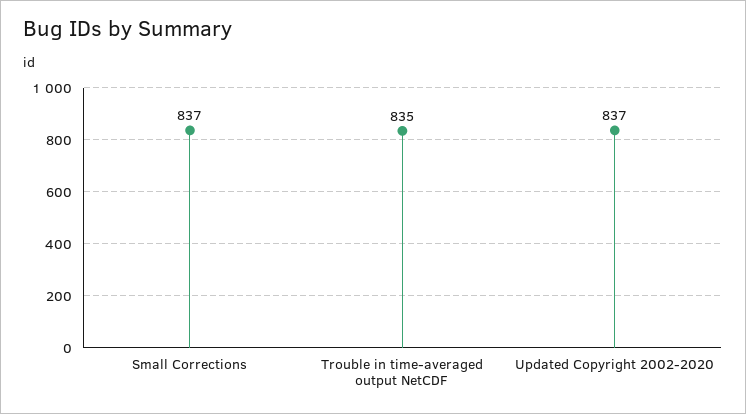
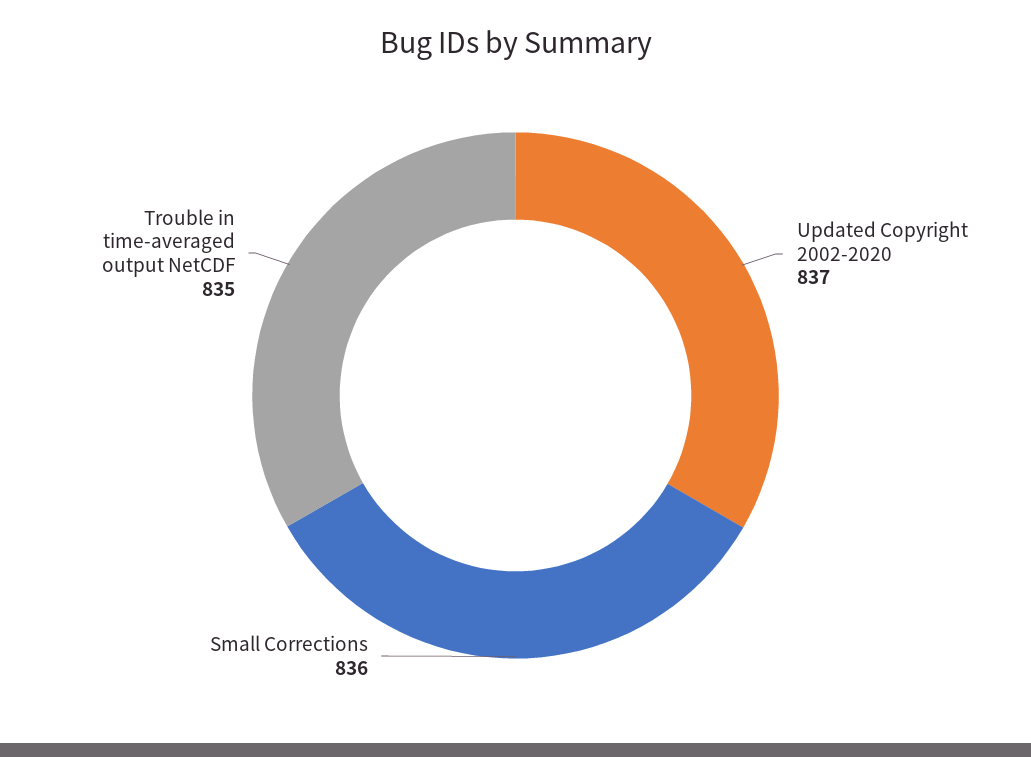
Small Corrections: 837 -> 836

